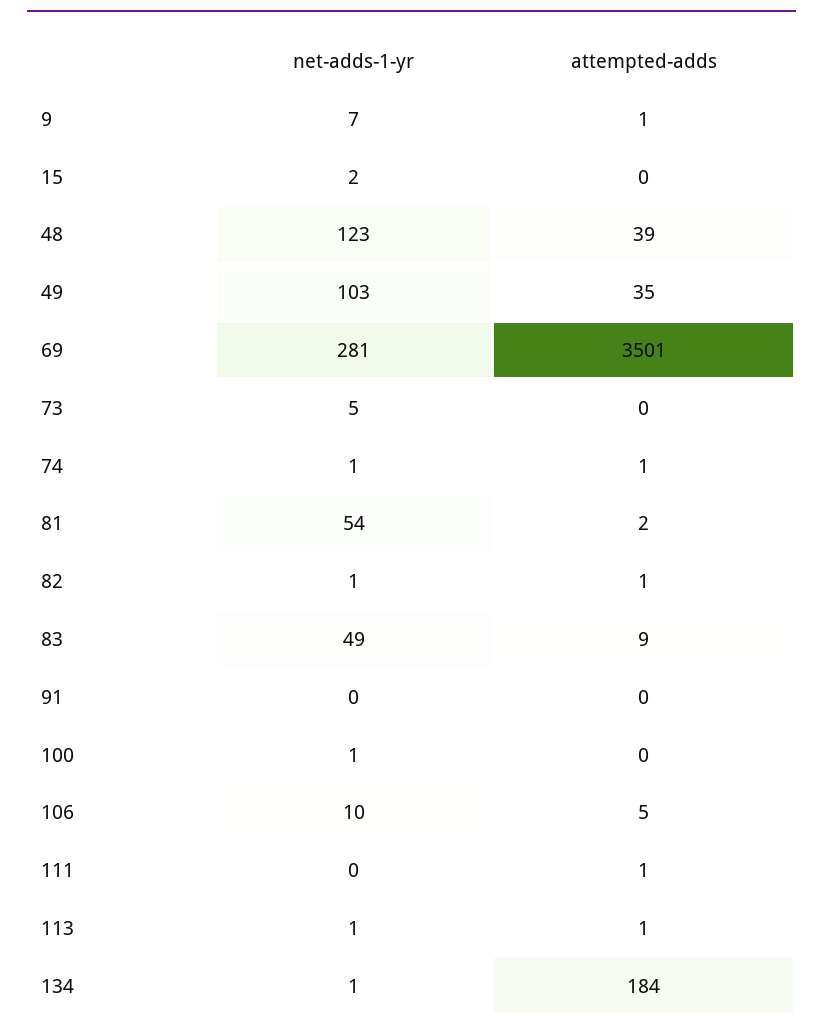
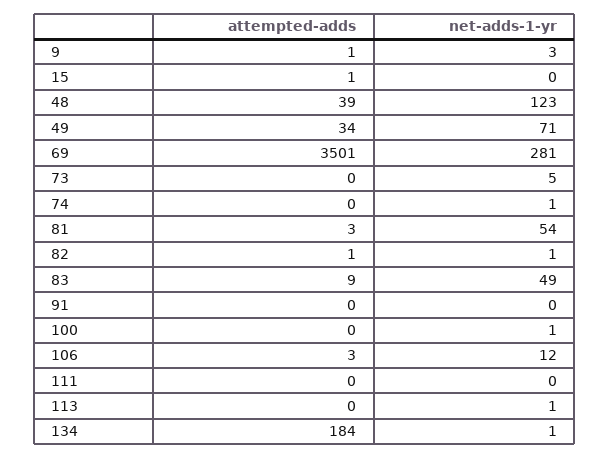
net-adds-1-yr, 9: 7 -> 3
net-adds-1-yr, 15: 2 -> 0
attempted-adds, 15: 0 -> 1
net-adds-1-yr, 49: 103 -> 71
attempted-adds, 49: 35 -> 34
attempted-adds, 74: 1 -> 0
attempted-adds, 81: 2 -> 3
net-adds-1-yr, 106: 10 -> 12
attempted-adds, 106: 5 -> 3
attempted-adds, 111: 1 -> 0
attempted-adds, 113: 1 -> 0

